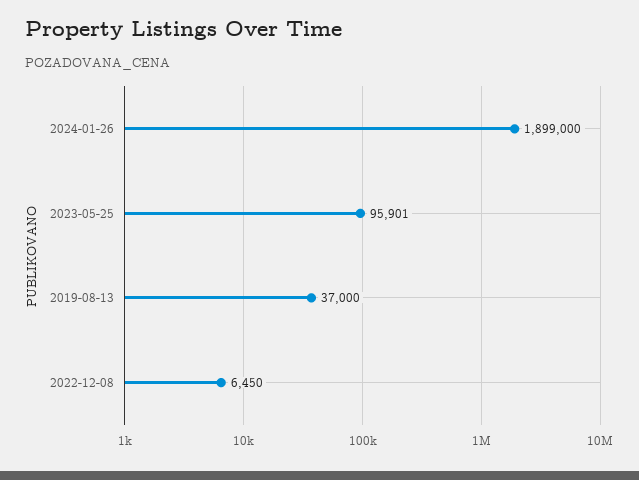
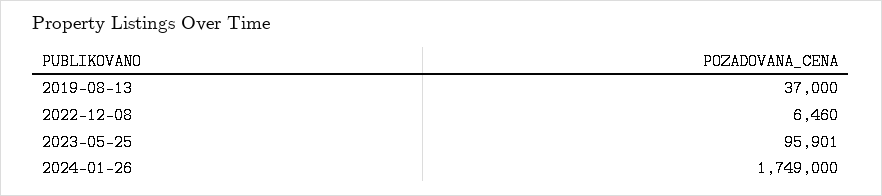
2024-01-26: 1899000 -> 1749000
2022-12-08: 6450 -> 6460

